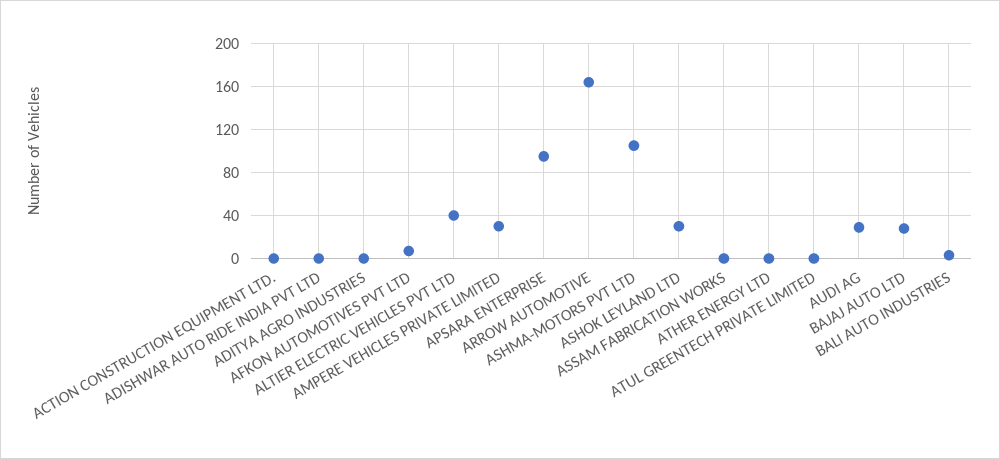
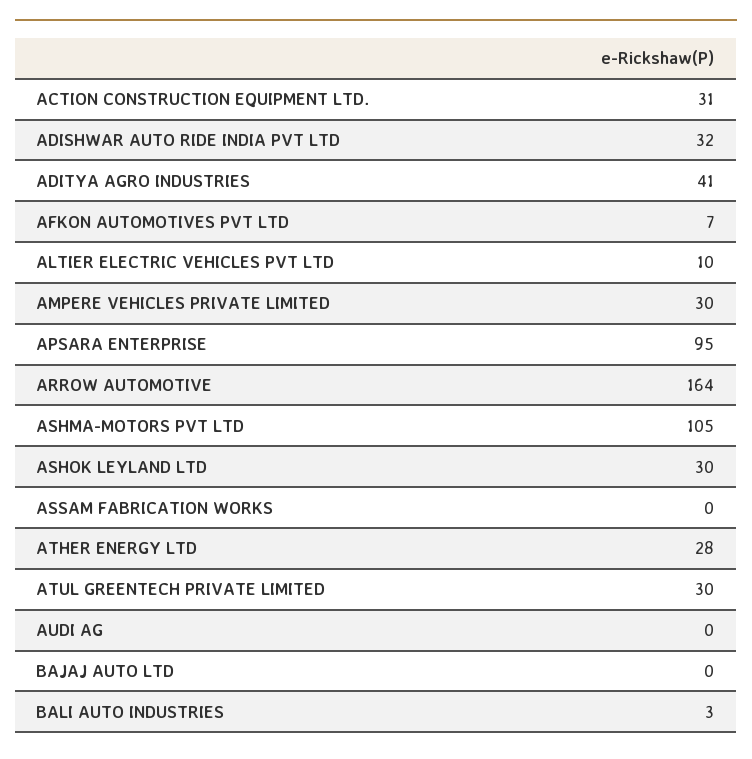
ACTION CONSTRUCTION EQUIPMENT LTD.: 0 -> 31
ADISHWAR AUTO RIDE INDIA PVT LTD: 0 -> 32
ADITYA AGRO INDUSTRIES: 0 -> 41
ALTIER ELECTRIC VEHICLES PVT LTD: 40 -> 10
ATHER ENERGY LTD: 0 -> 28
ATUL GREENTECH PRIVATE LIMITED: 0 -> 30
AUDI AG: 30 -> 0
BAJAJ AUTO LTD: 30 -> 0

